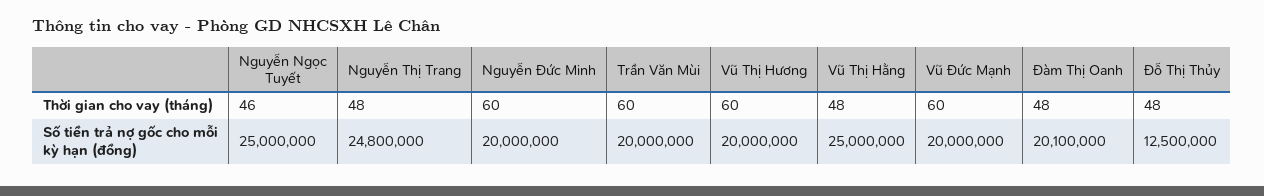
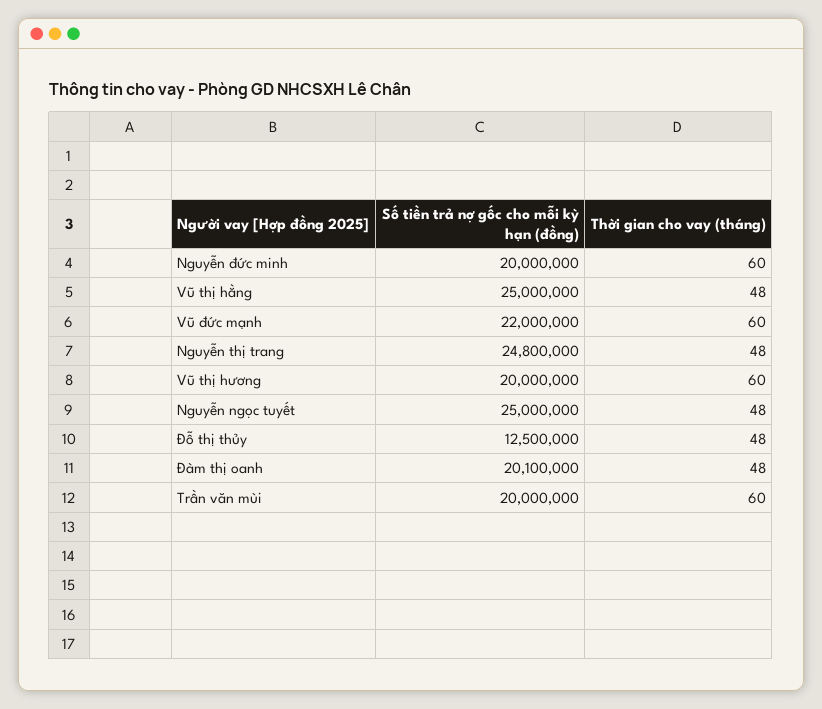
Nguyễn Ngọc Tuyết, Thời gian cho vay (tháng): 46 -> 48
Vũ Đức Mạnh, Số tiền trả nợ gốc cho mỗi kỳ hạn (đồng): 20000000 -> 22000000

